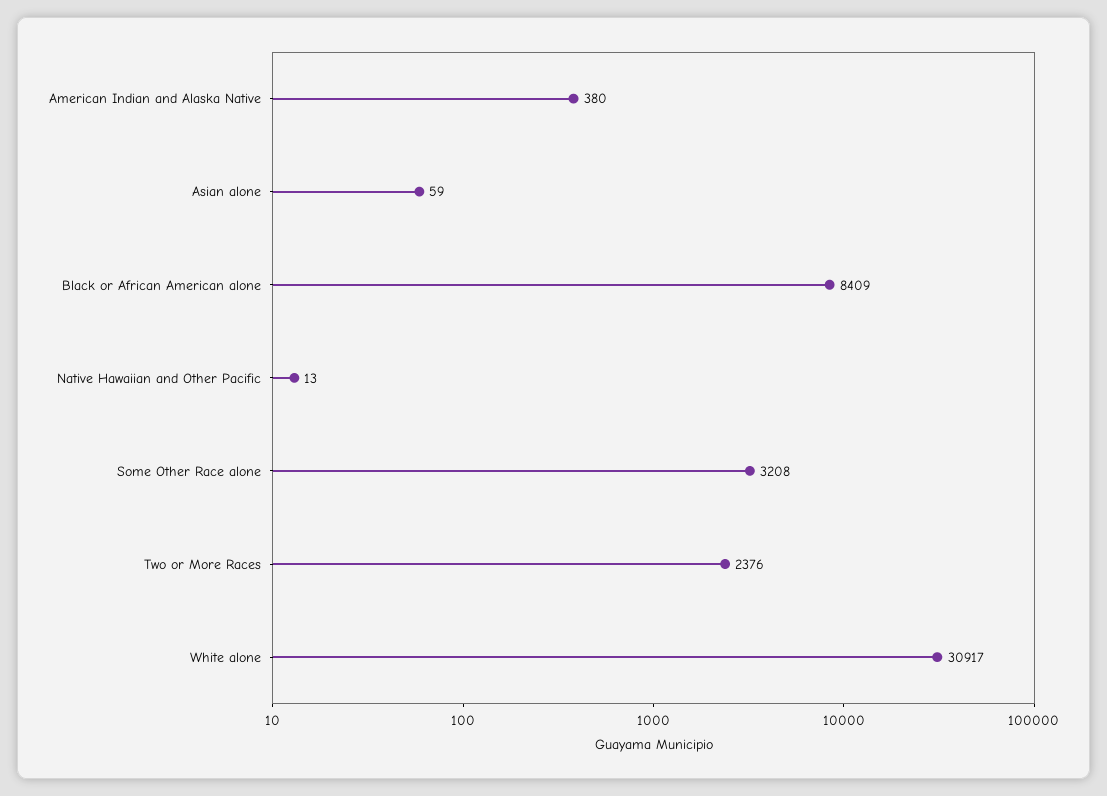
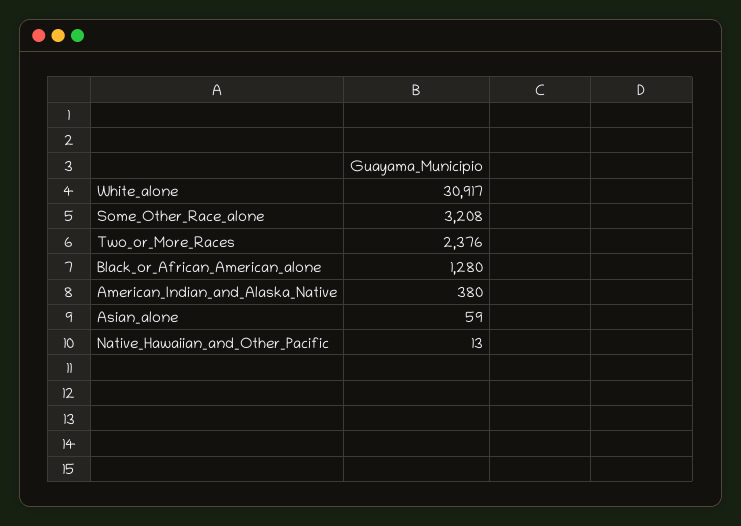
Black or African American alone: 8409 -> 1280

